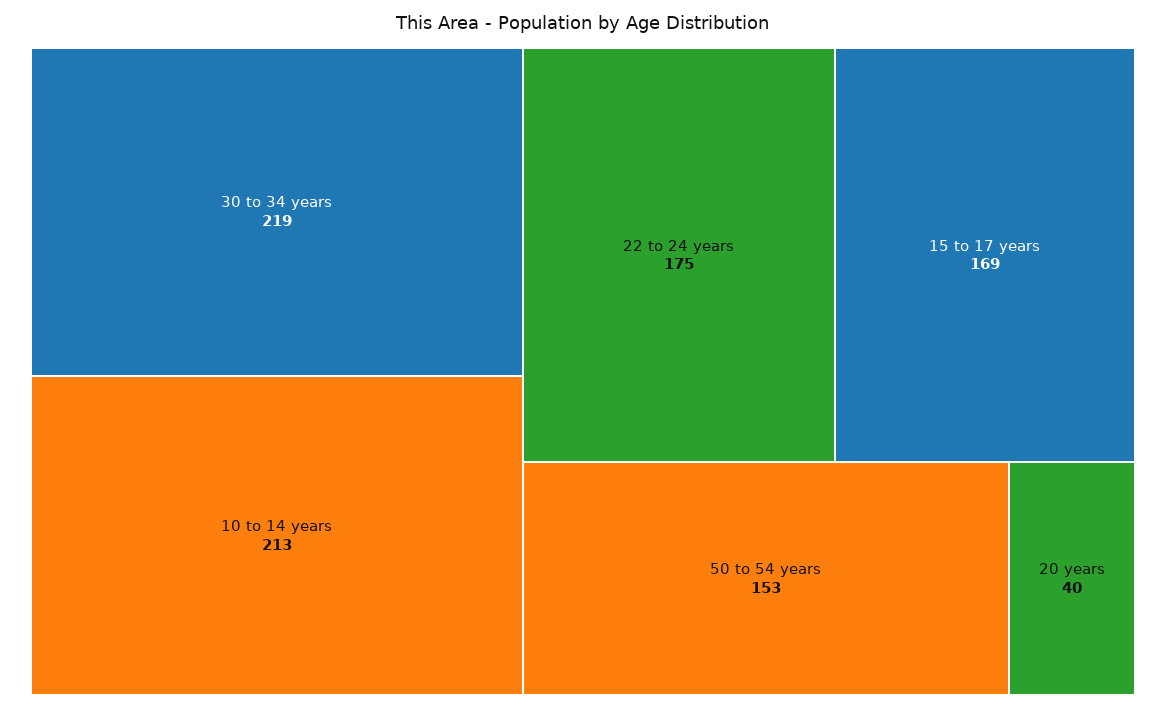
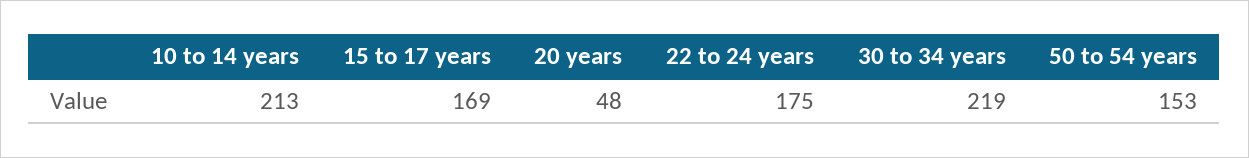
20 years: 40 -> 48

